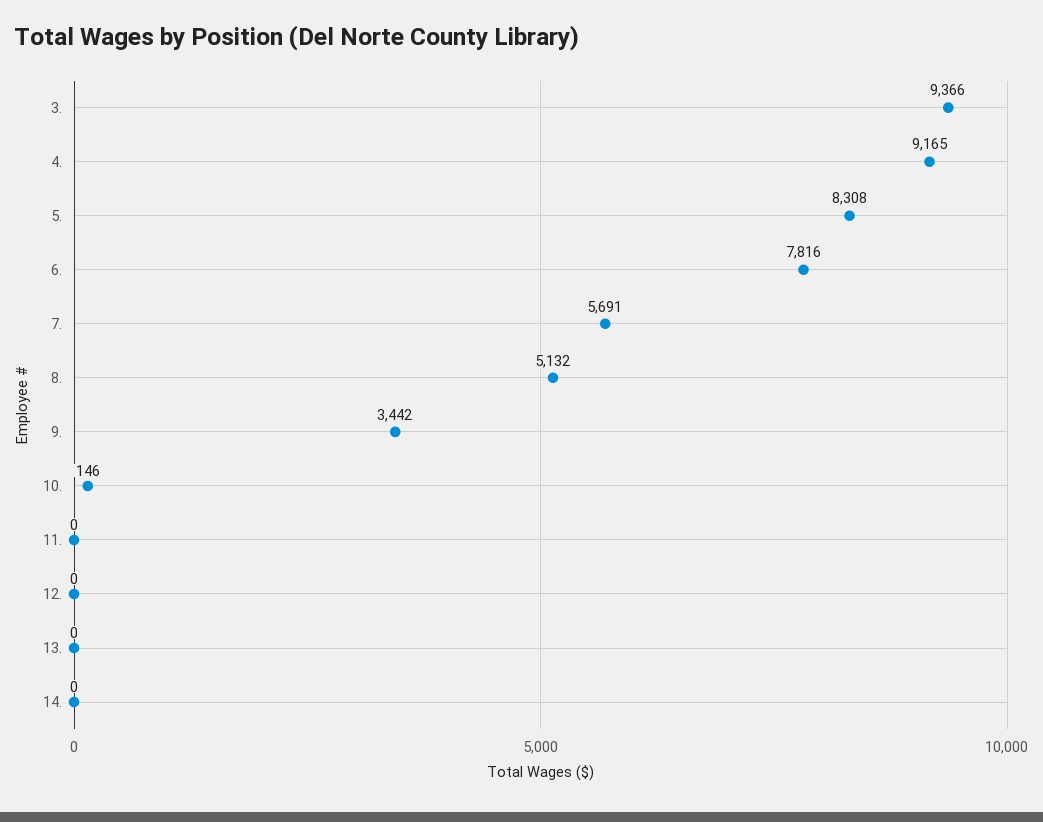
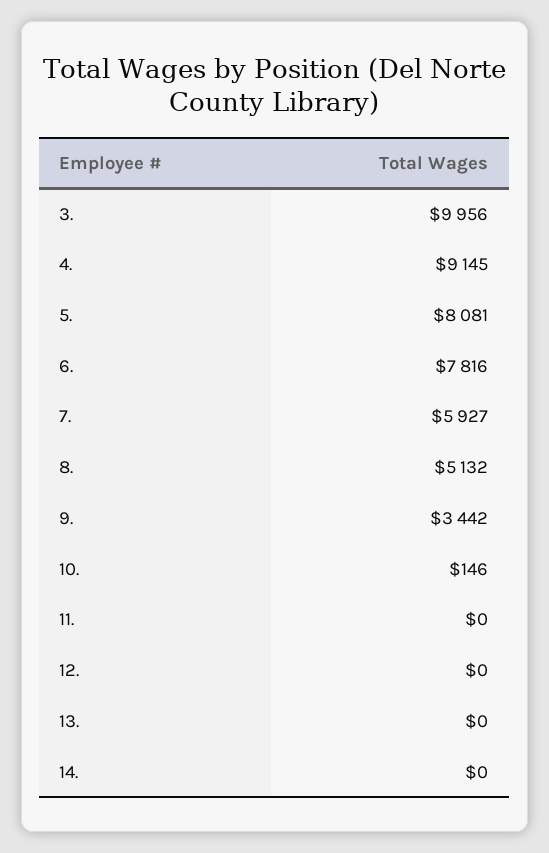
3.: 9366 -> 9956
4.: 9165 -> 9145
5.: 8308 -> 8081
7.: 5691 -> 5927

